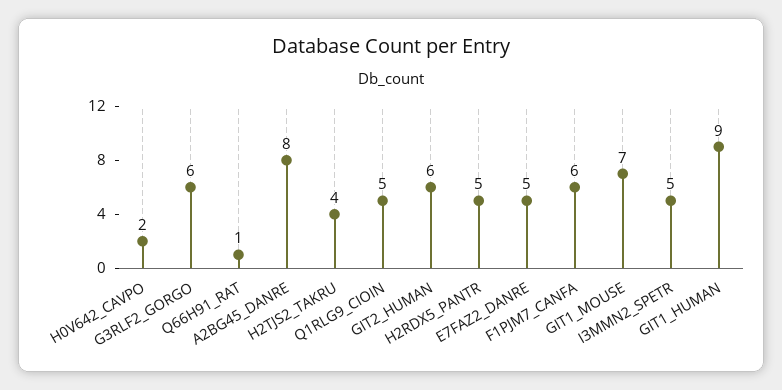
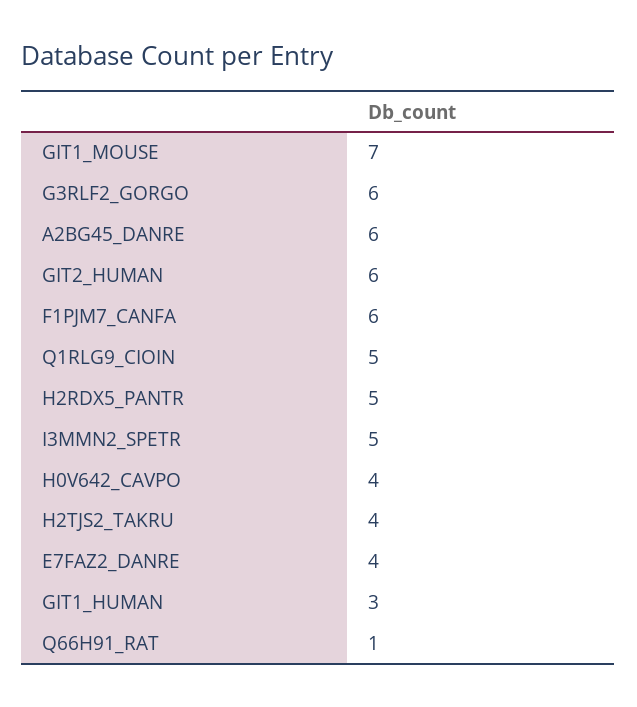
H0V642_CAVPO: 2 -> 4
A2BG45_DANRE: 8 -> 6
E7FAZ2_DANRE: 5 -> 4
GIT1_HUMAN: 9 -> 3

